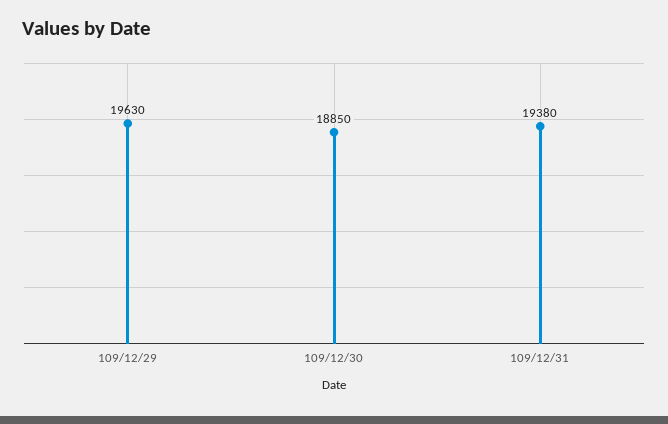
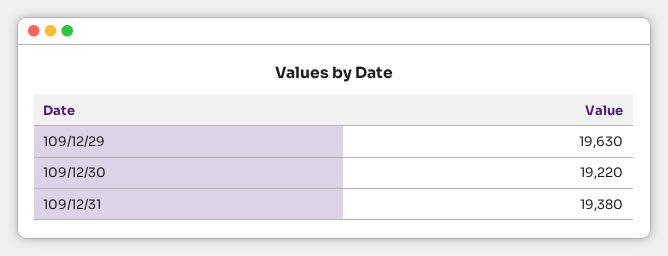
109/12/30: 18850 -> 19220

